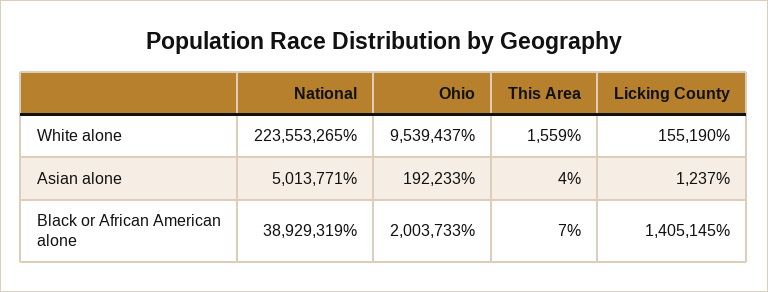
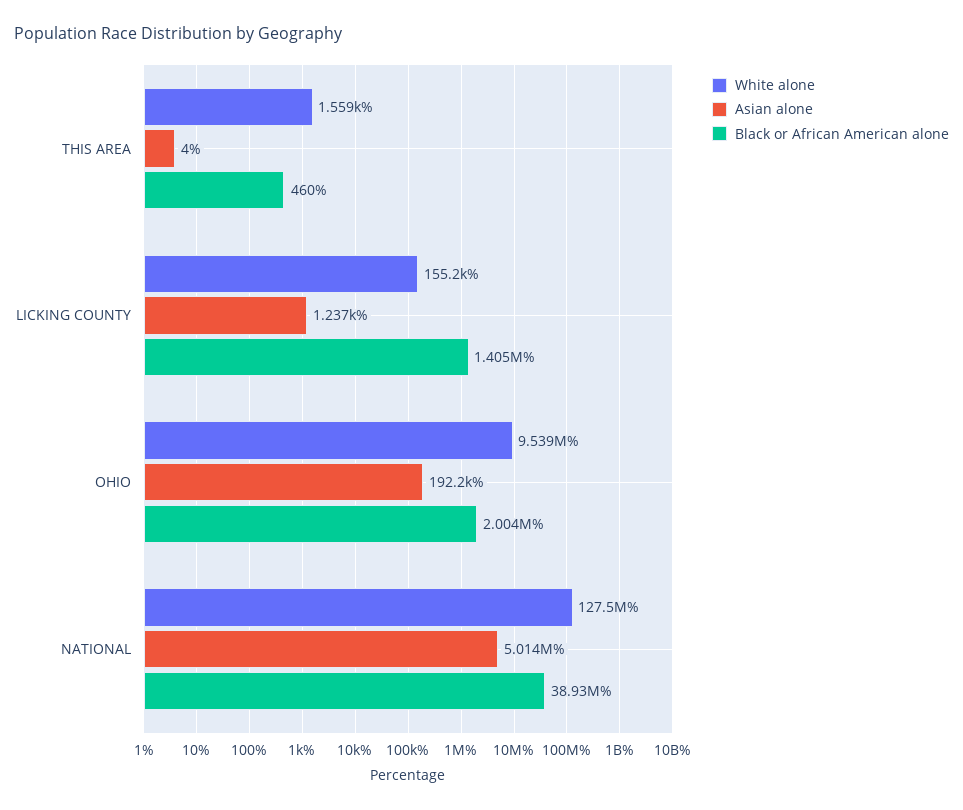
White alone, National: 223553265 -> 127500000
Black or African American alone, This Area: 7 -> 460

